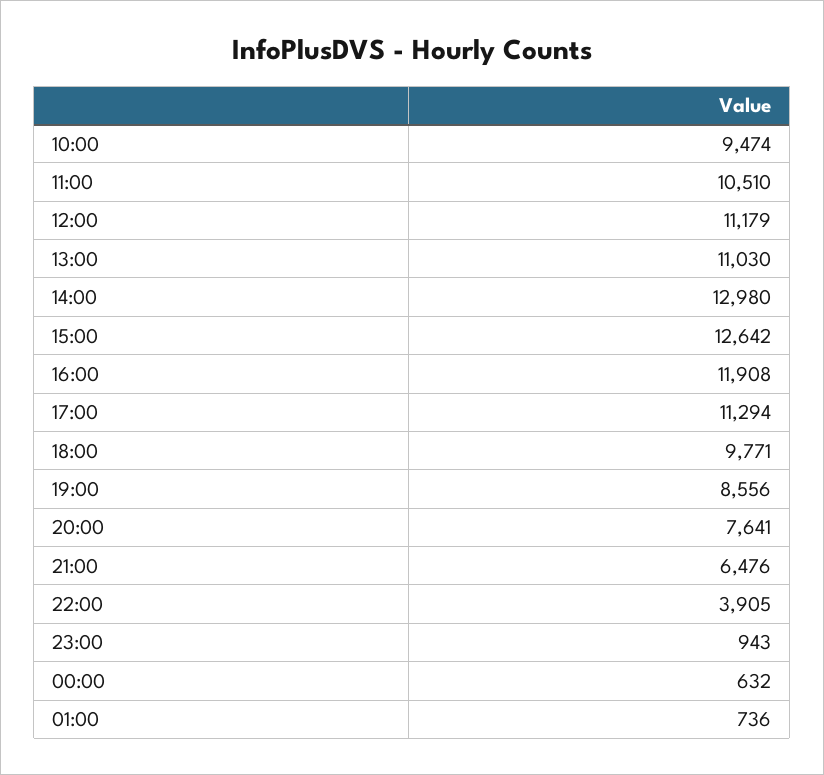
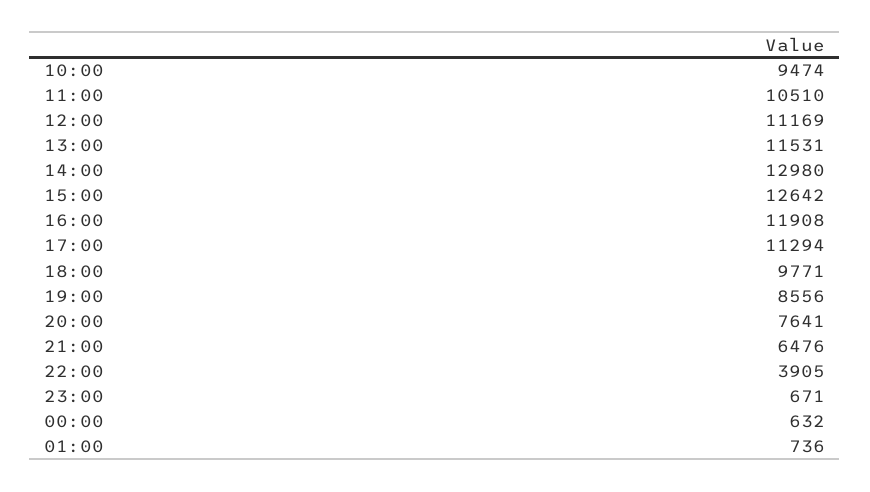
12:00: 11179 -> 11169
13:00: 11030 -> 11531
23:00: 943 -> 671

